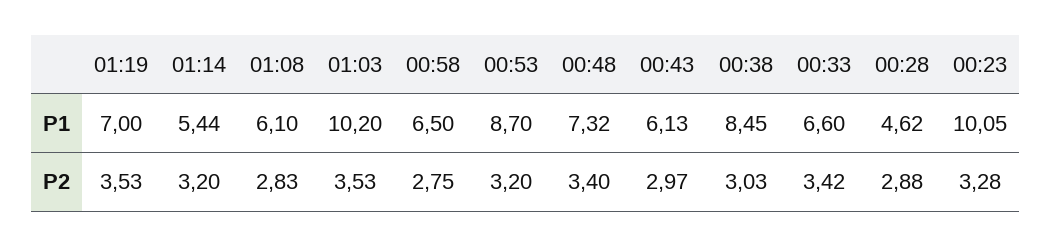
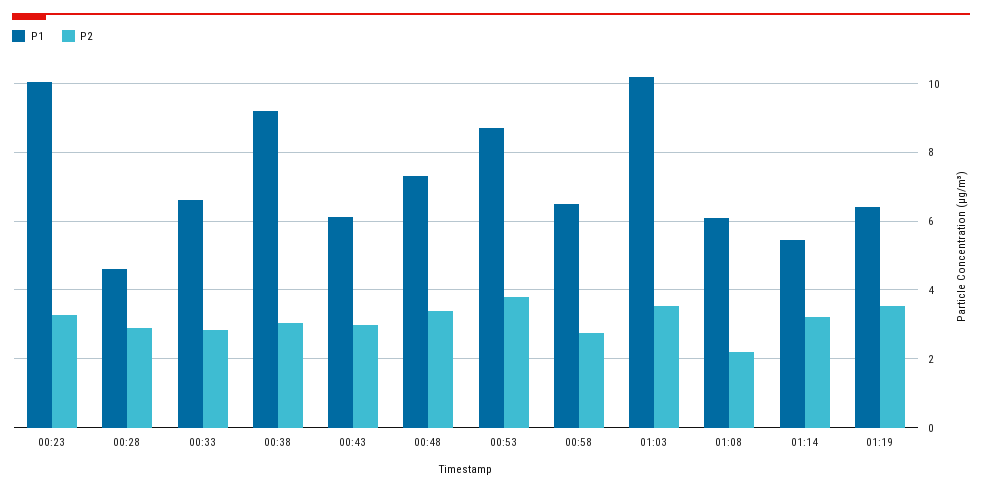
P1, 01:19: 7 -> 6.4
P1, 00:38: 8.45 -> 9.2
P2, 01:08: 2.83 -> 2.2
P2, 00:53: 3.2 -> 3.8
P2, 00:33: 3.42 -> 2.8

